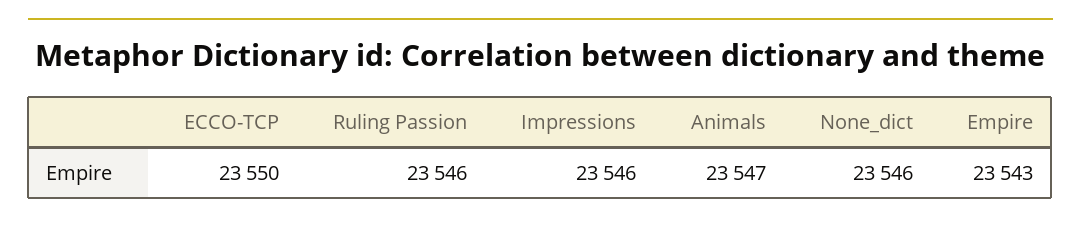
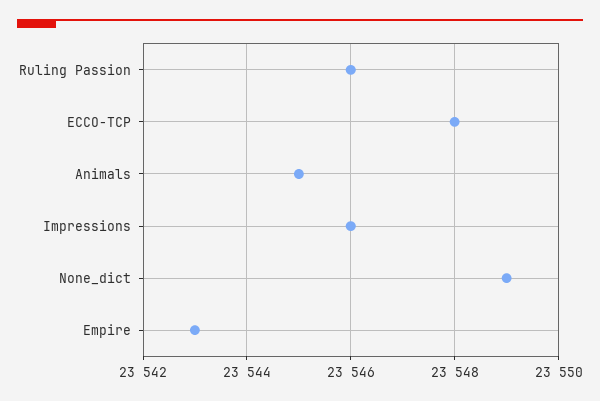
ECCO-TCP: 23550 -> 23548
Animals: 23547 -> 23545
None_dict: 23546 -> 23549

